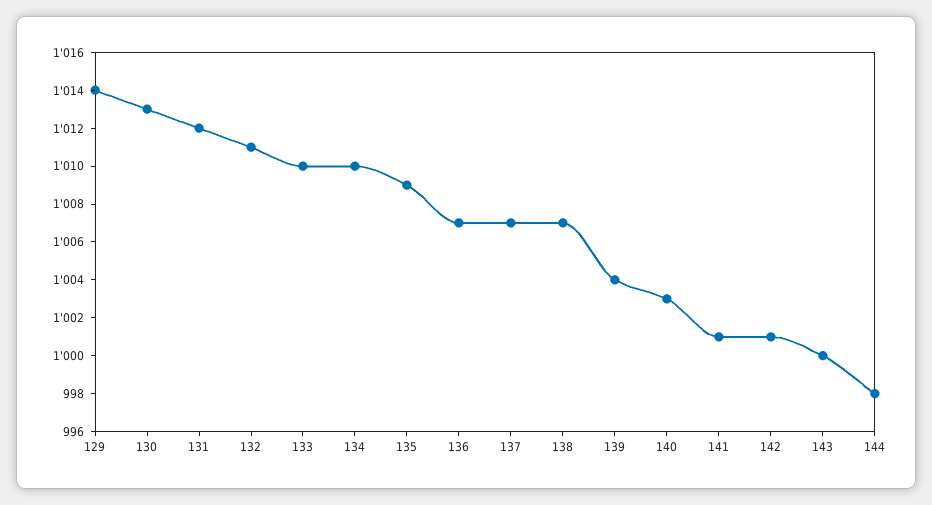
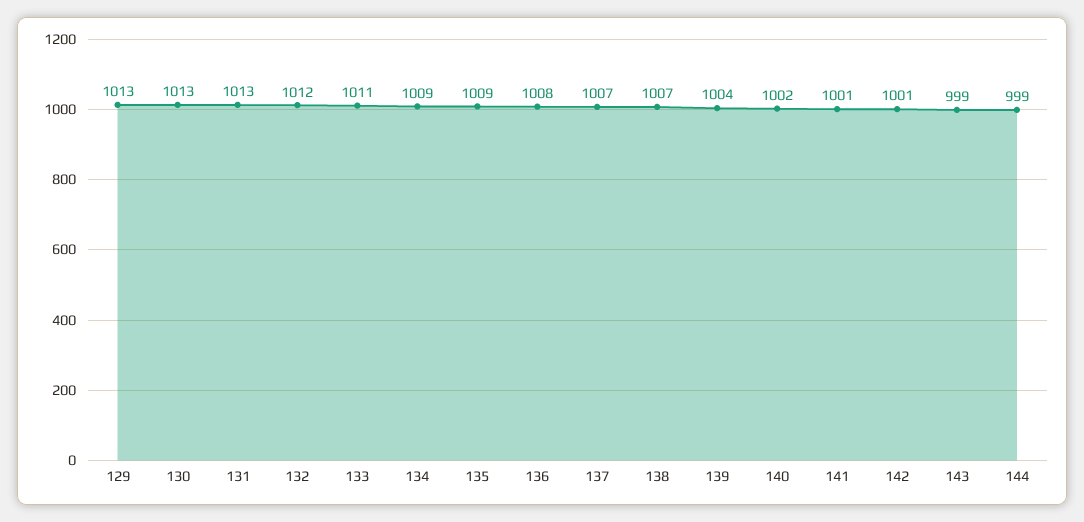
129: 1014 -> 1013
131: 1012 -> 1013
132: 1011 -> 1012
133: 1010 -> 1011
134: 1010 -> 1009
136: 1007 -> 1008
140: 1003 -> 1002
143: 1000 -> 999
144: 998 -> 999

